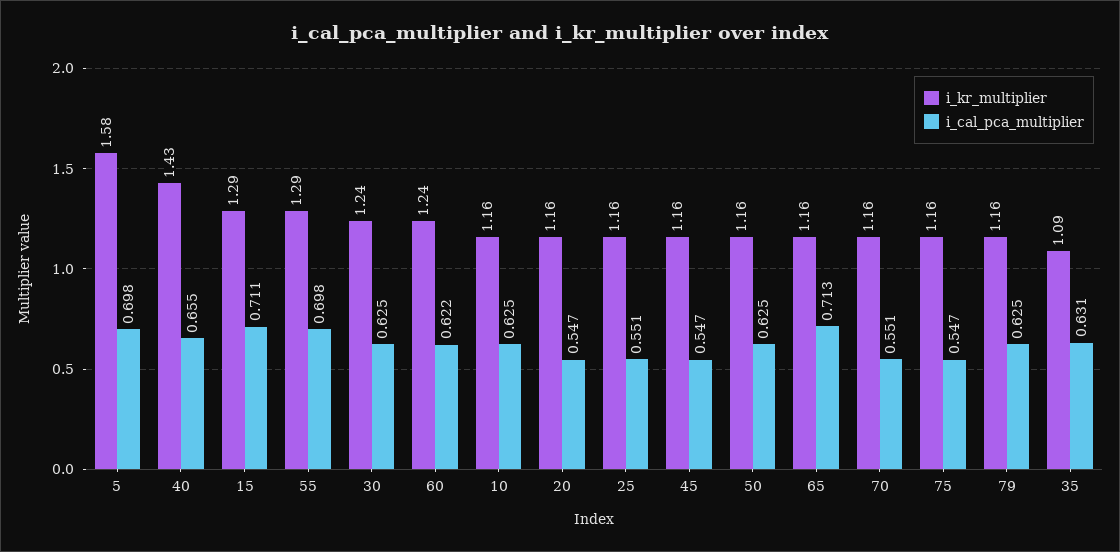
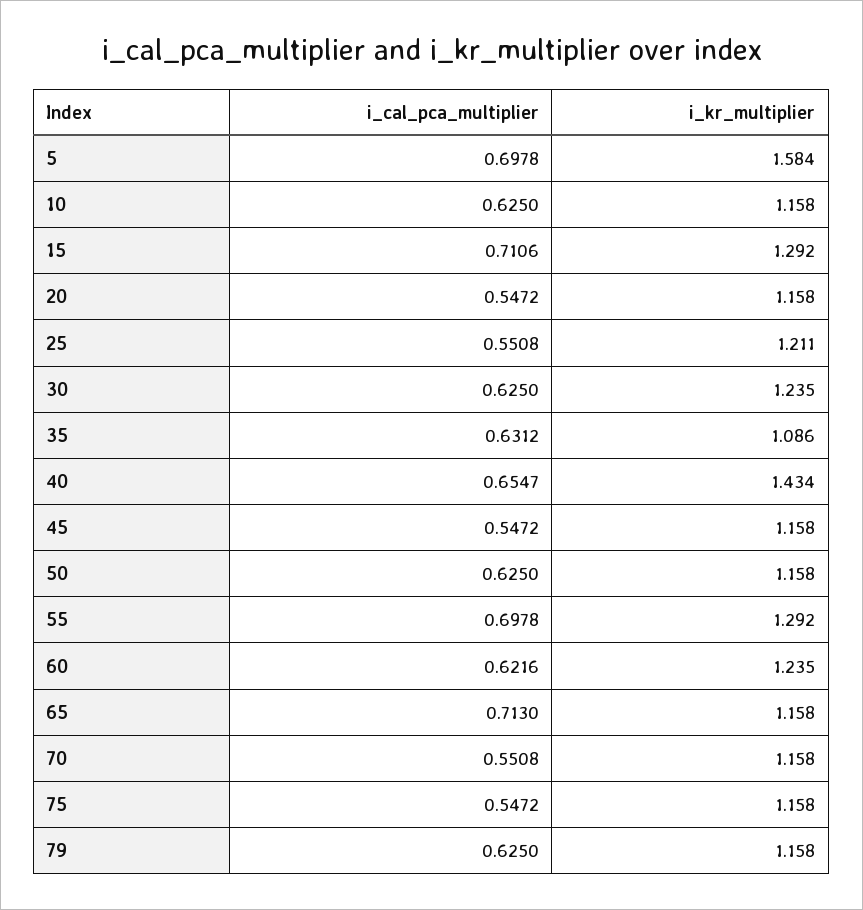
i_kr_multiplier, 25: 1.16 -> 1.211

